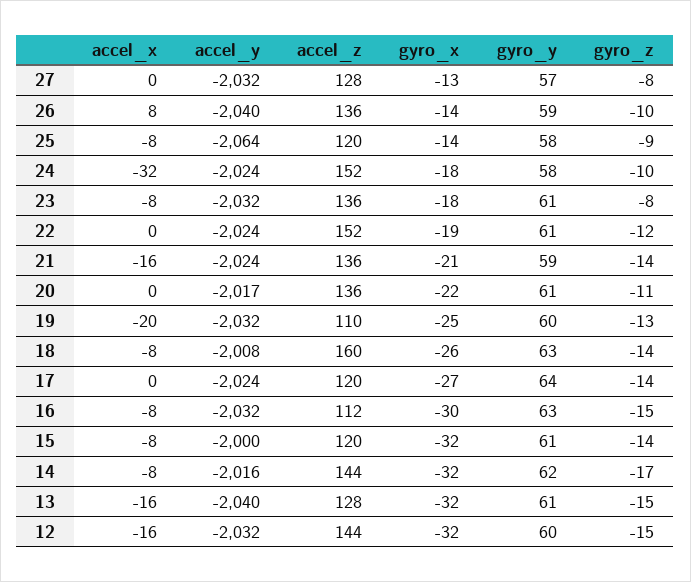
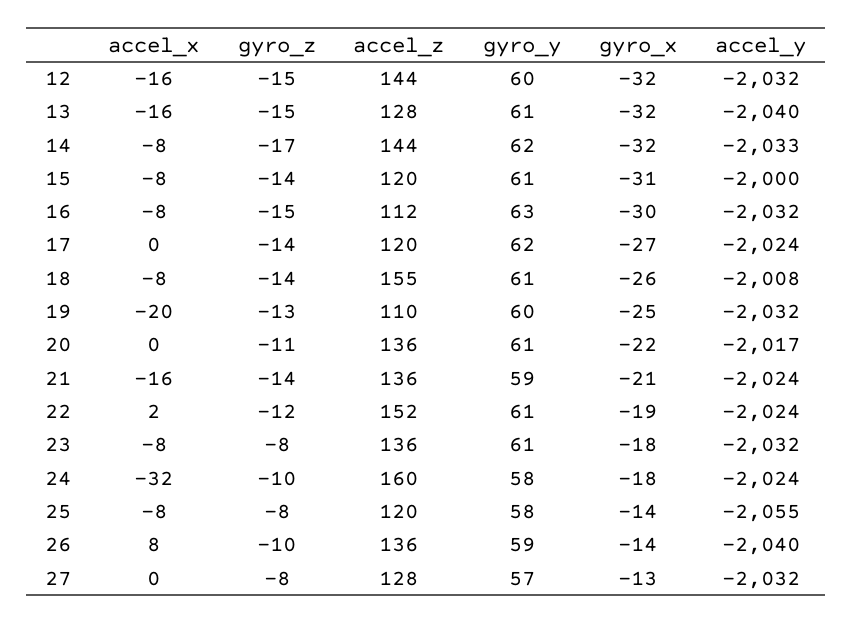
accel_y, 25: -2064 -> -2055
gyro_z, 25: -9 -> -8
accel_z, 24: 152 -> 160
accel_x, 22: 0 -> 2
accel_z, 18: 160 -> 155
gyro_y, 18: 63 -> 61
gyro_y, 17: 64 -> 62
gyro_x, 15: -32 -> -31
accel_y, 14: -2016 -> -2033

